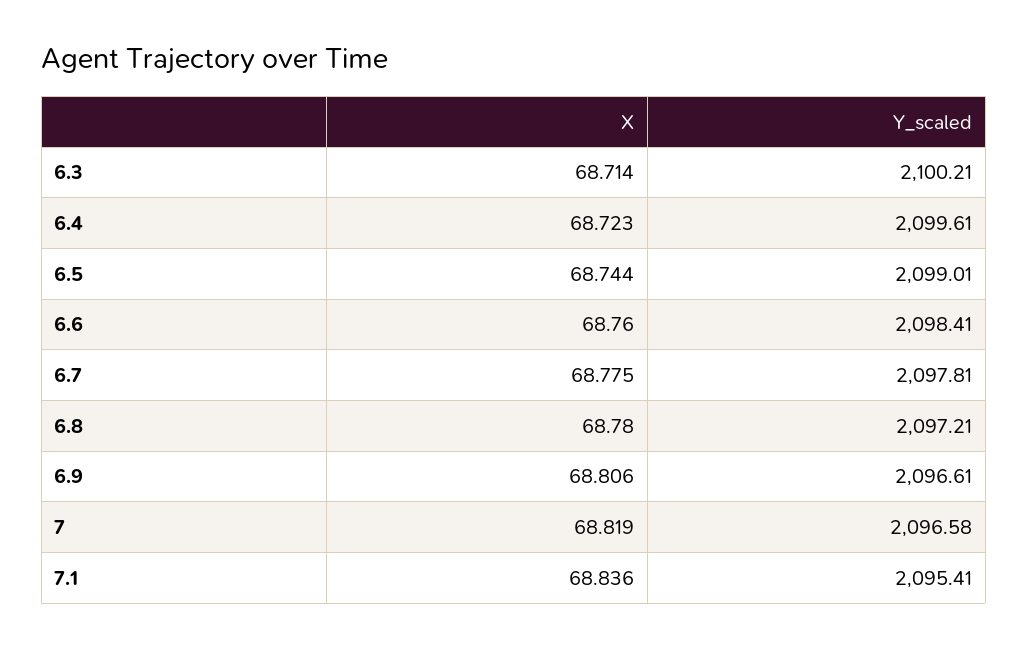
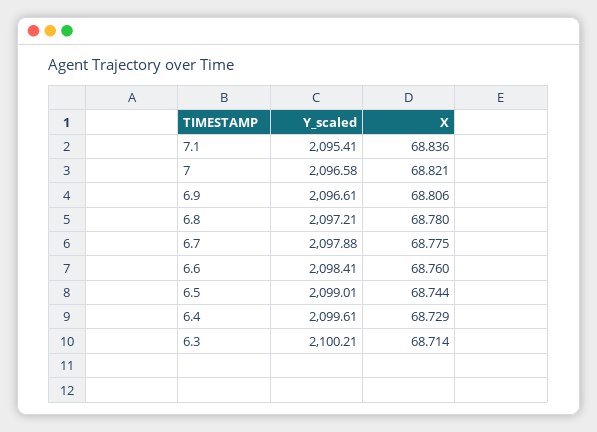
X, 6.4: 68.723 -> 68.729
Y_scaled, 6.7: 2097.81 -> 2097.88
X, 7: 68.819 -> 68.821

